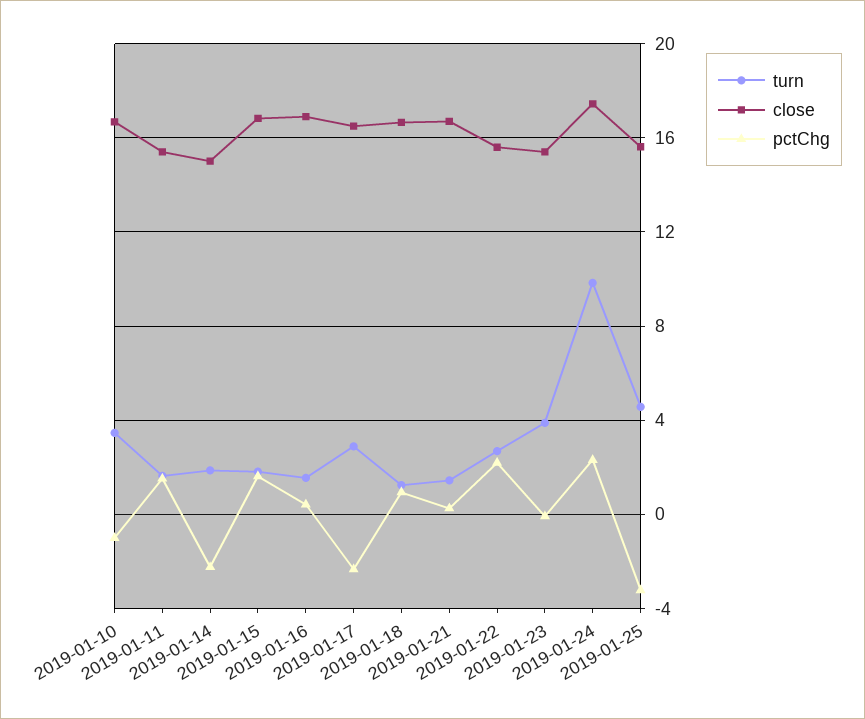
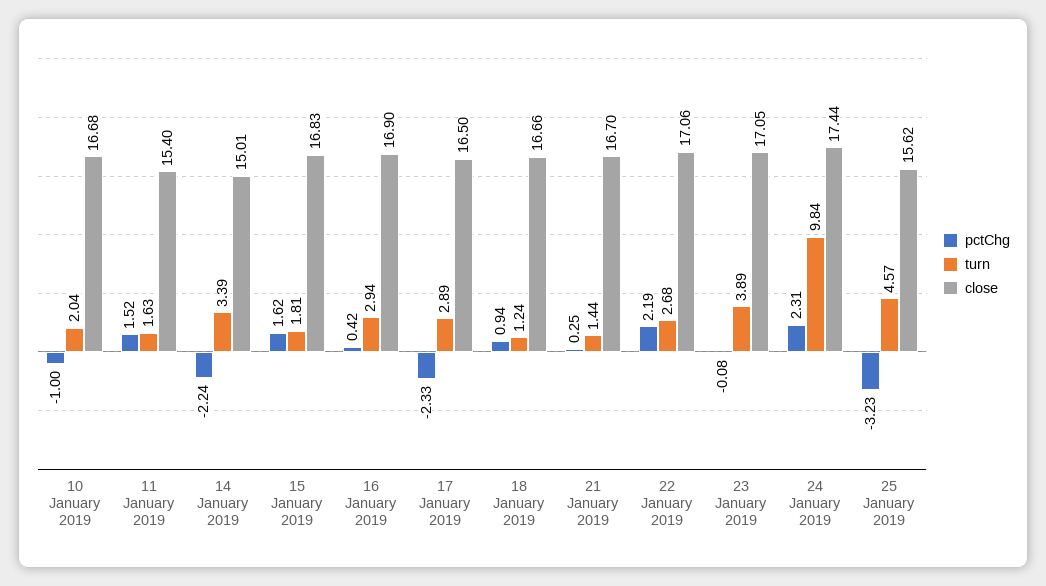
turn, 2019-01-10: 3.5 -> 2.04
turn, 2019-01-14: 2 -> 3.39
turn, 2019-01-16: 1.5 -> 2.94
close, 2019-01-22: 15.5 -> 17.06
close, 2019-01-23: 15.5 -> 17.05

